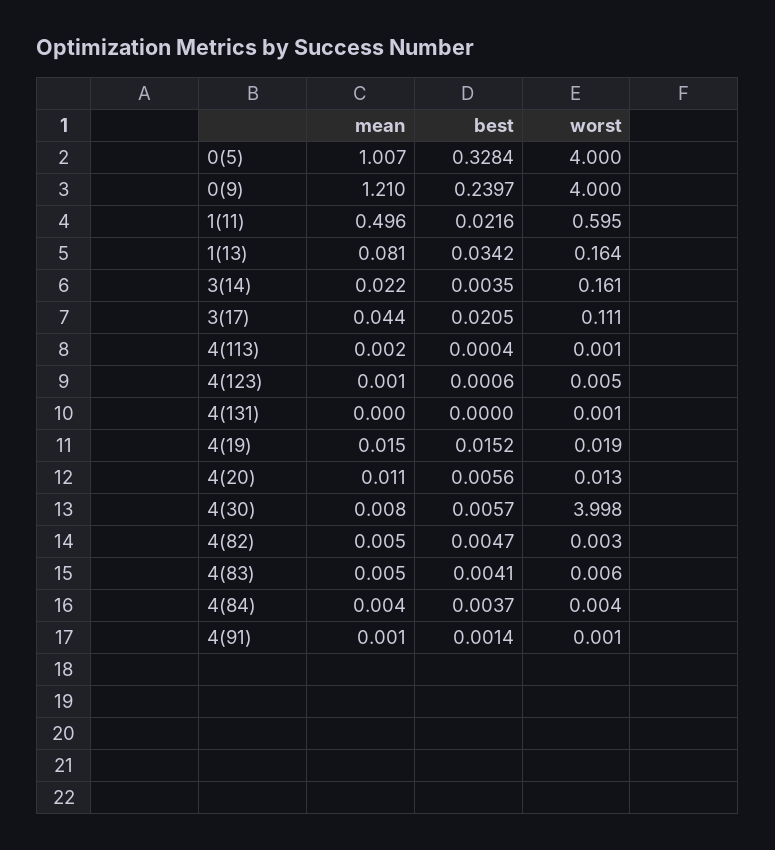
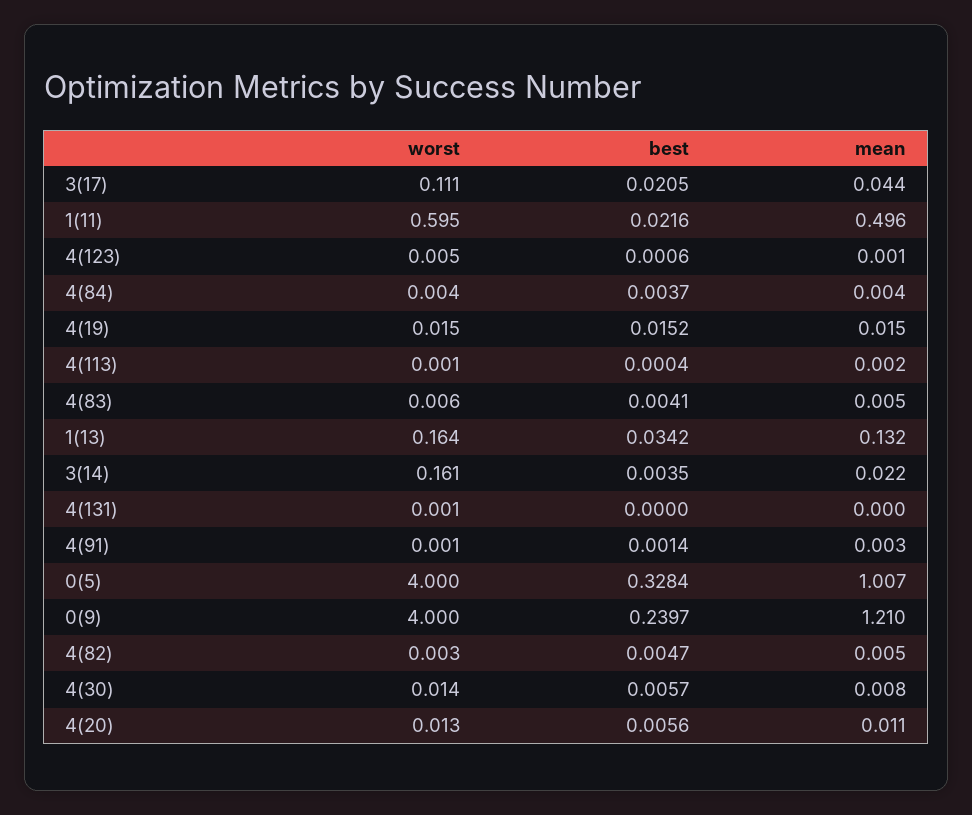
mean, 1(13): 0.081 -> 0.132
worst, 4(19): 0.019 -> 0.015
worst, 4(30): 3.998 -> 0.014
mean, 4(91): 0.001 -> 0.003

